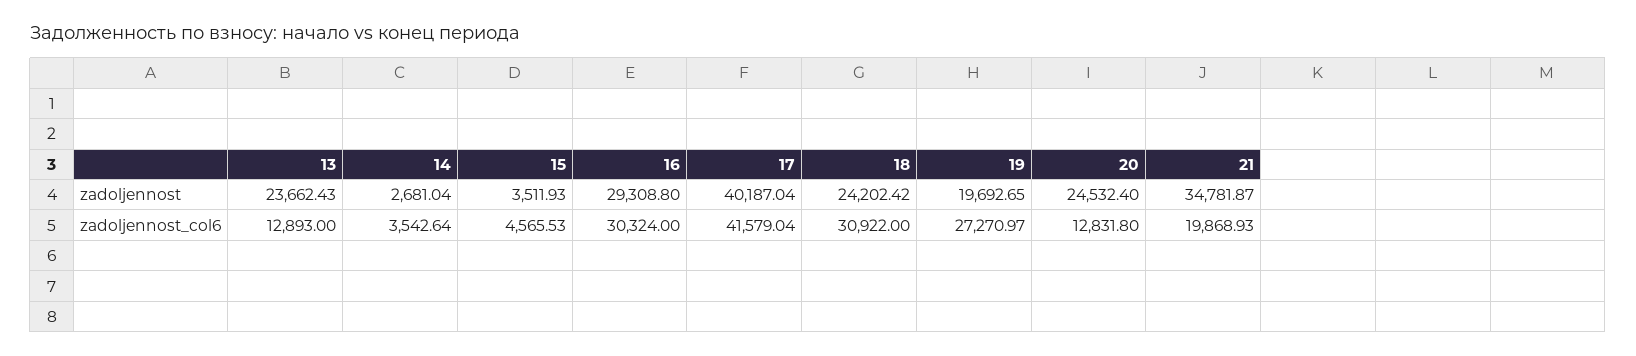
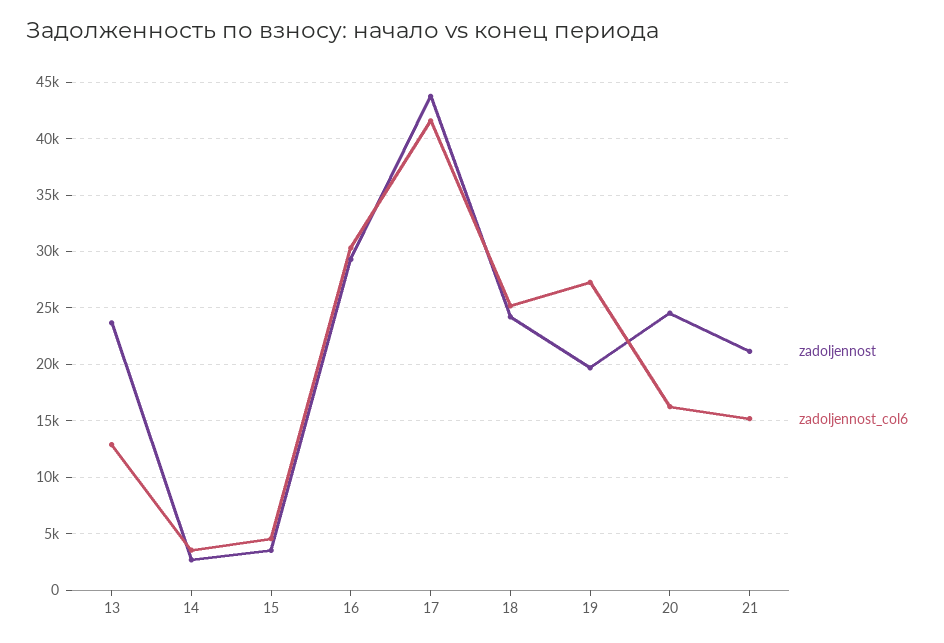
zadoljennost, 17: 40187.04 -> 44000
zadoljennost, 21: 34781.87 -> 21000
zadoljennost_col6, 18: 30922 -> 25000
zadoljennost_col6, 20: 12831.8 -> 16000
zadoljennost_col6, 21: 19868.93 -> 15000

